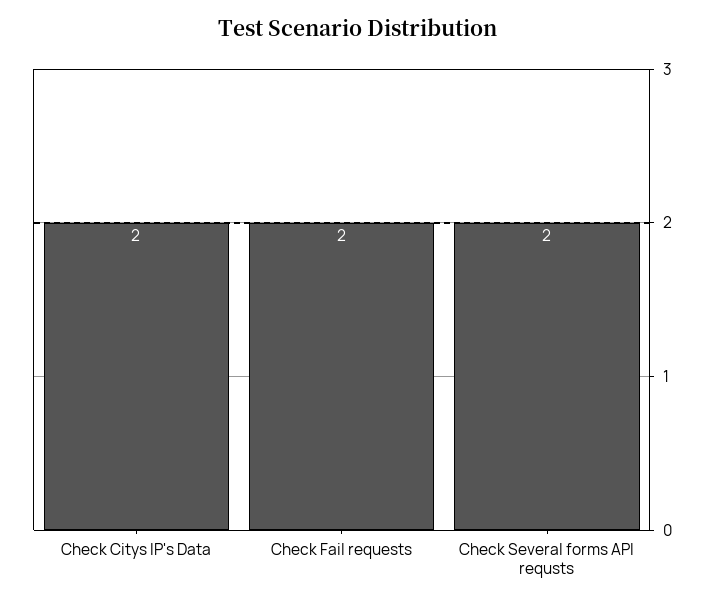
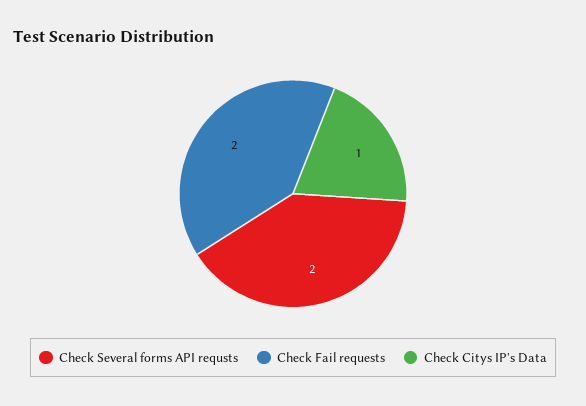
Check Citys IP's Data: 2 -> 1

